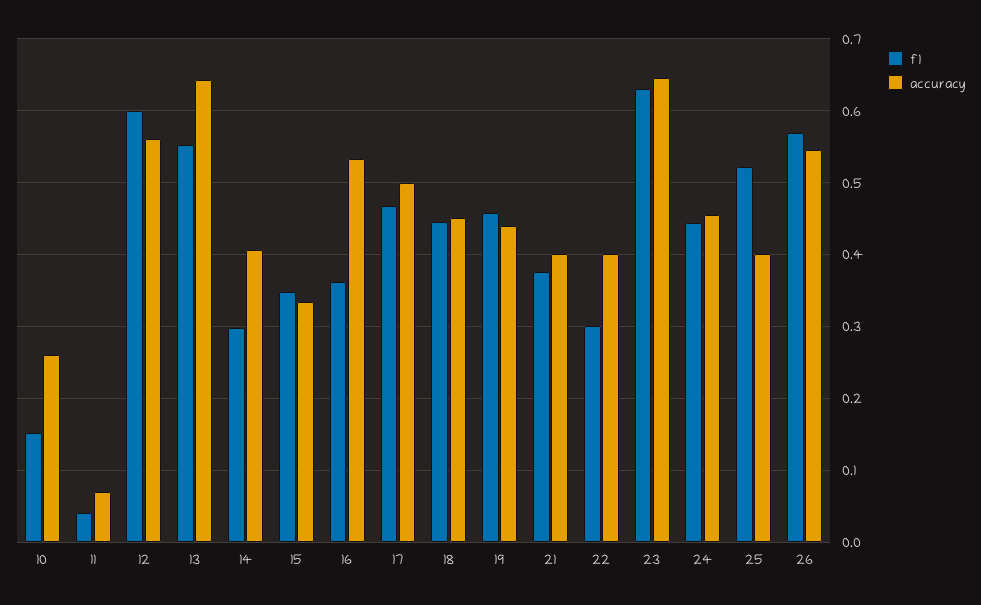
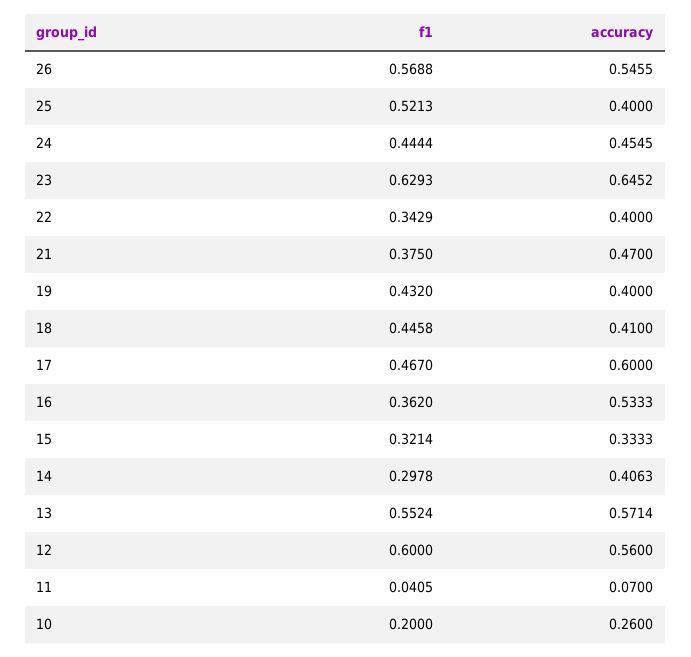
f1, 10: 0.15 -> 0.2
accuracy, 13: 0.64 -> 0.5714
f1, 15: 0.35 -> 0.3214
accuracy, 17: 0.5 -> 0.6
accuracy, 18: 0.45 -> 0.41
f1, 19: 0.46 -> 0.432
accuracy, 19: 0.44 -> 0.4
accuracy, 21: 0.4 -> 0.47
f1, 22: 0.3 -> 0.3429

